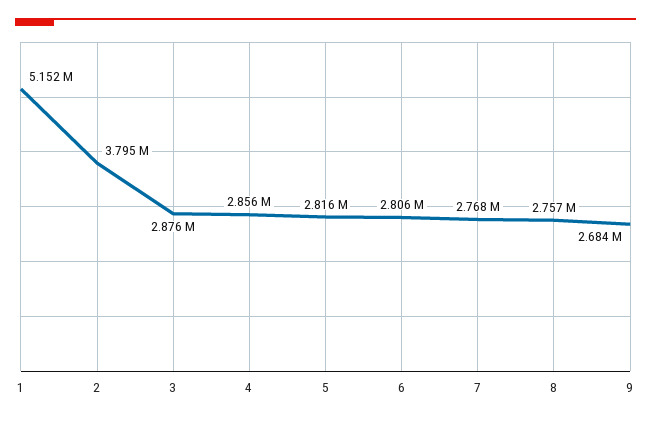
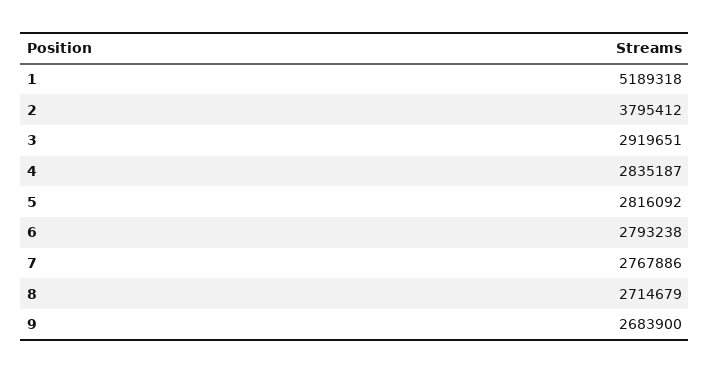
1: 5152000 -> 5189318
3: 2876000 -> 2919651
4: 2856000 -> 2835187
6: 2806000 -> 2793238
8: 2757000 -> 2714679

